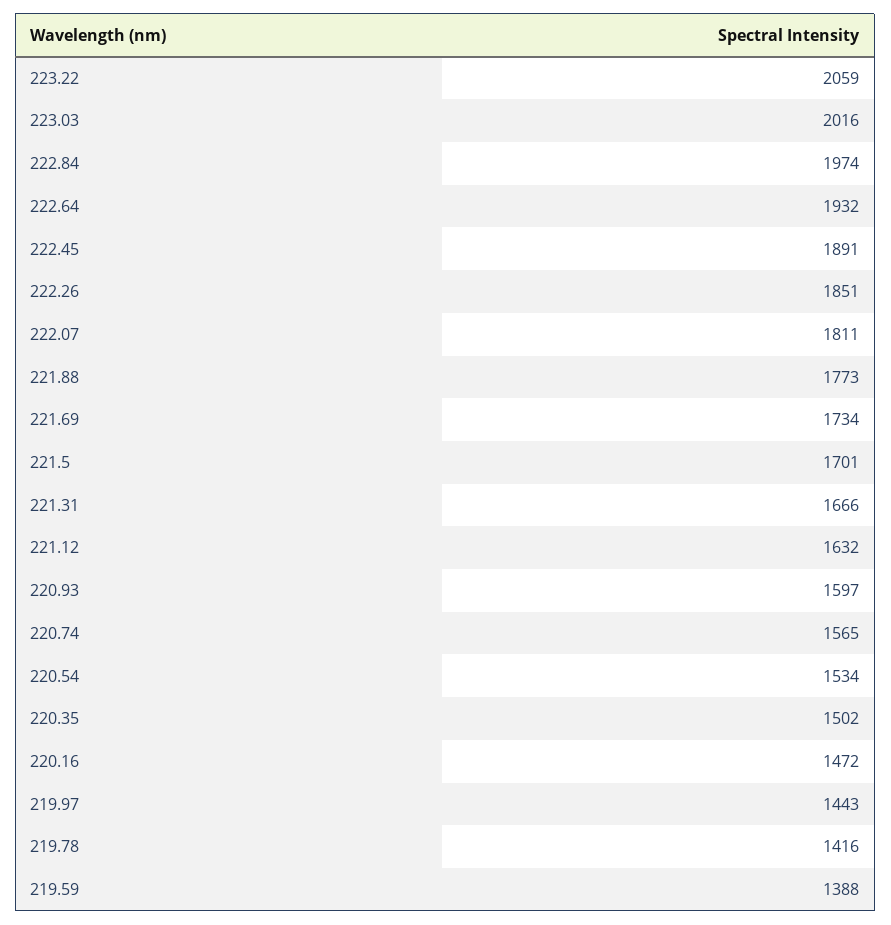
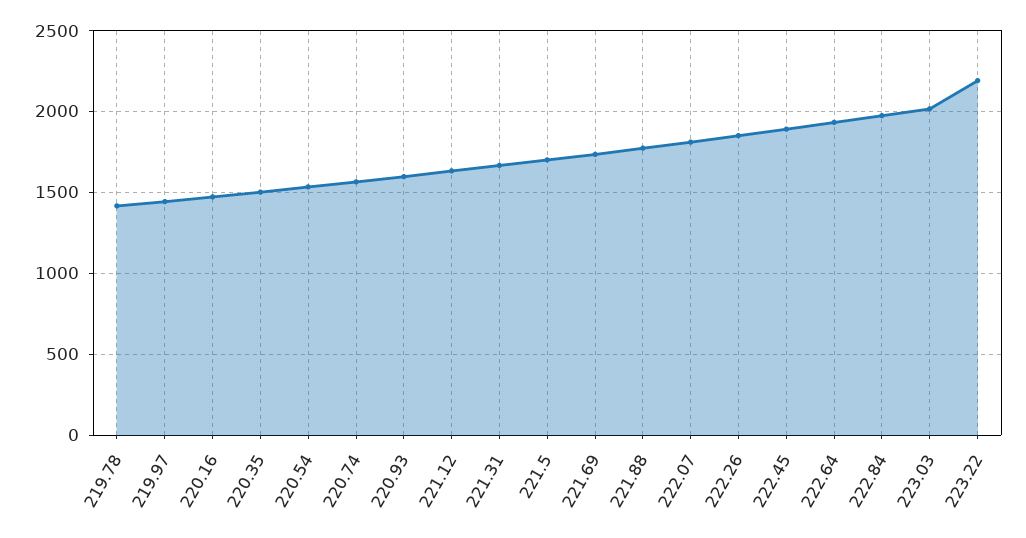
223.22: 2059 -> 2200
219.59: 1388 -> none

